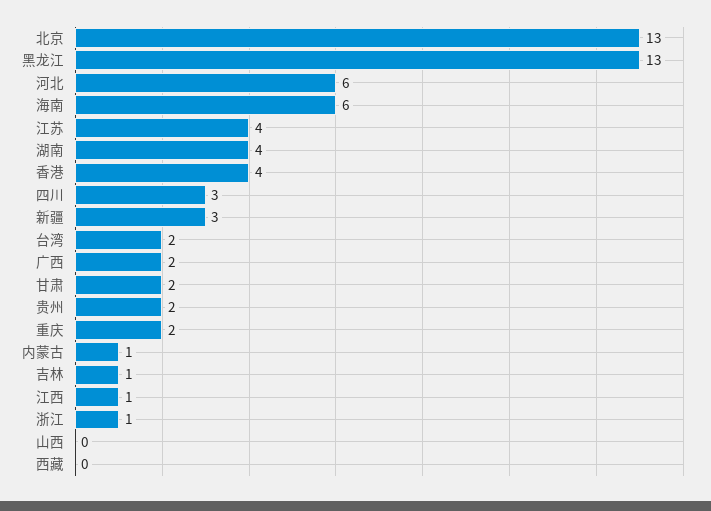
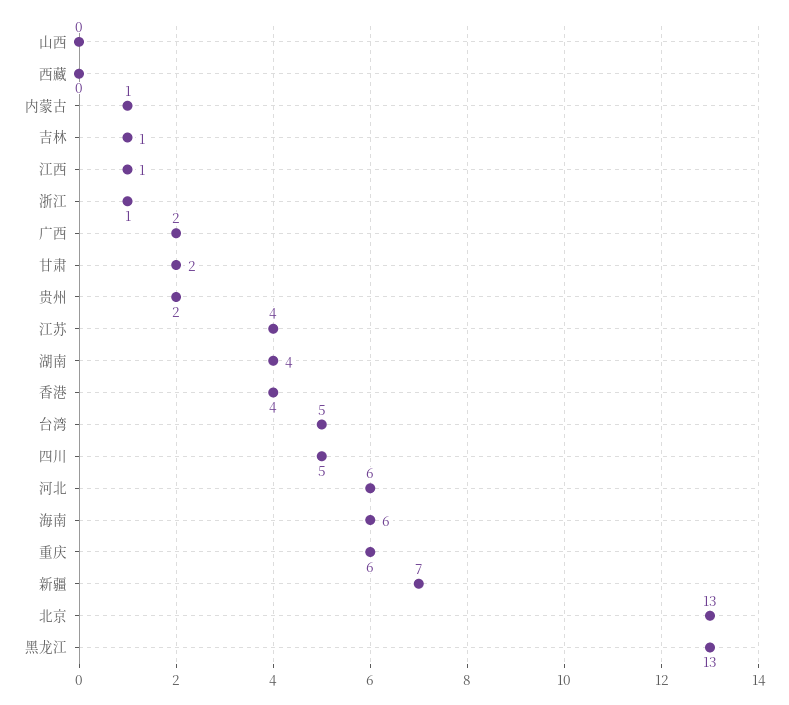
四川: 3 -> 5
新疆: 3 -> 7
台湾: 2 -> 5
重庆: 2 -> 6

